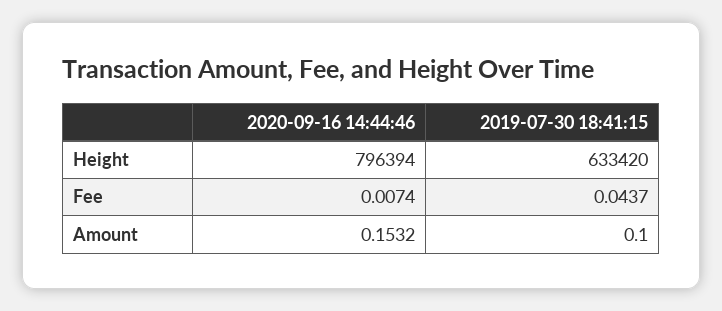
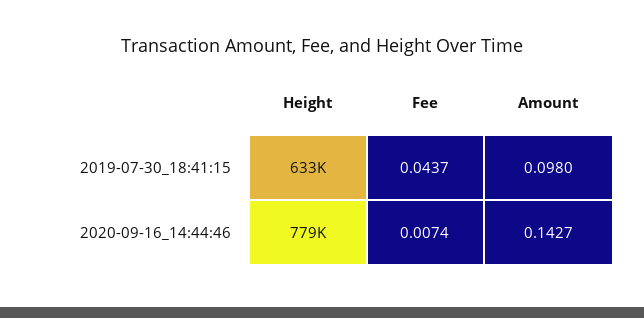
2020-09-16 14:44:46, Height: 796394 -> 779000
2020-09-16 14:44:46, Amount: 0.1532 -> 0.1427
2019-07-30 18:41:15, Amount: 0.1 -> 0.098

